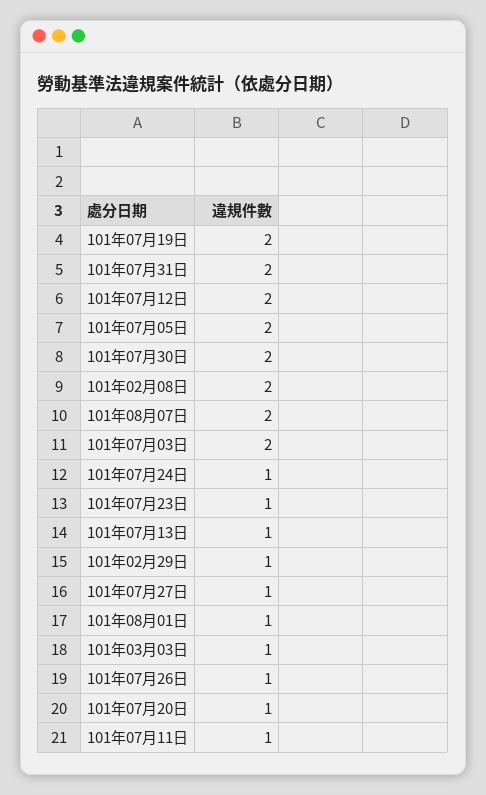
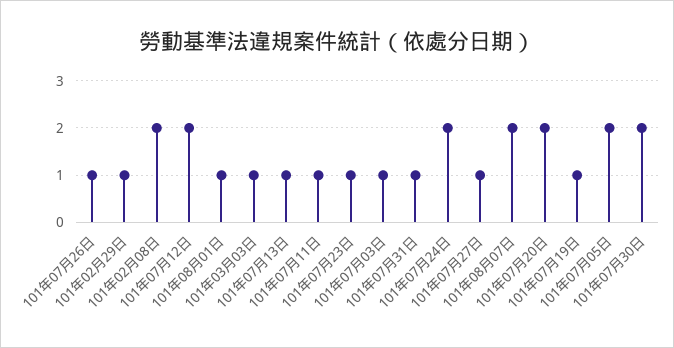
101年07月19日: 2 -> 1
101年07月31日: 2 -> 1
101年07月03日: 2 -> 1
101年07月24日: 1 -> 2
101年07月20日: 1 -> 2

